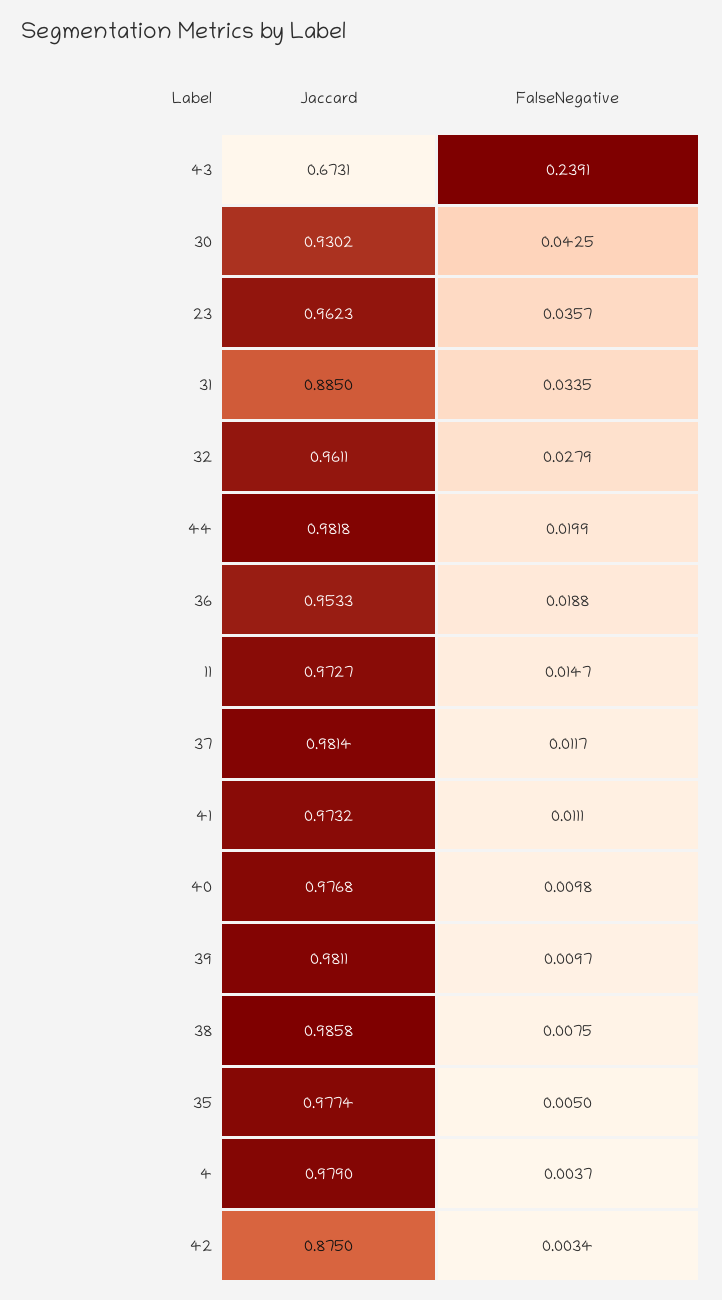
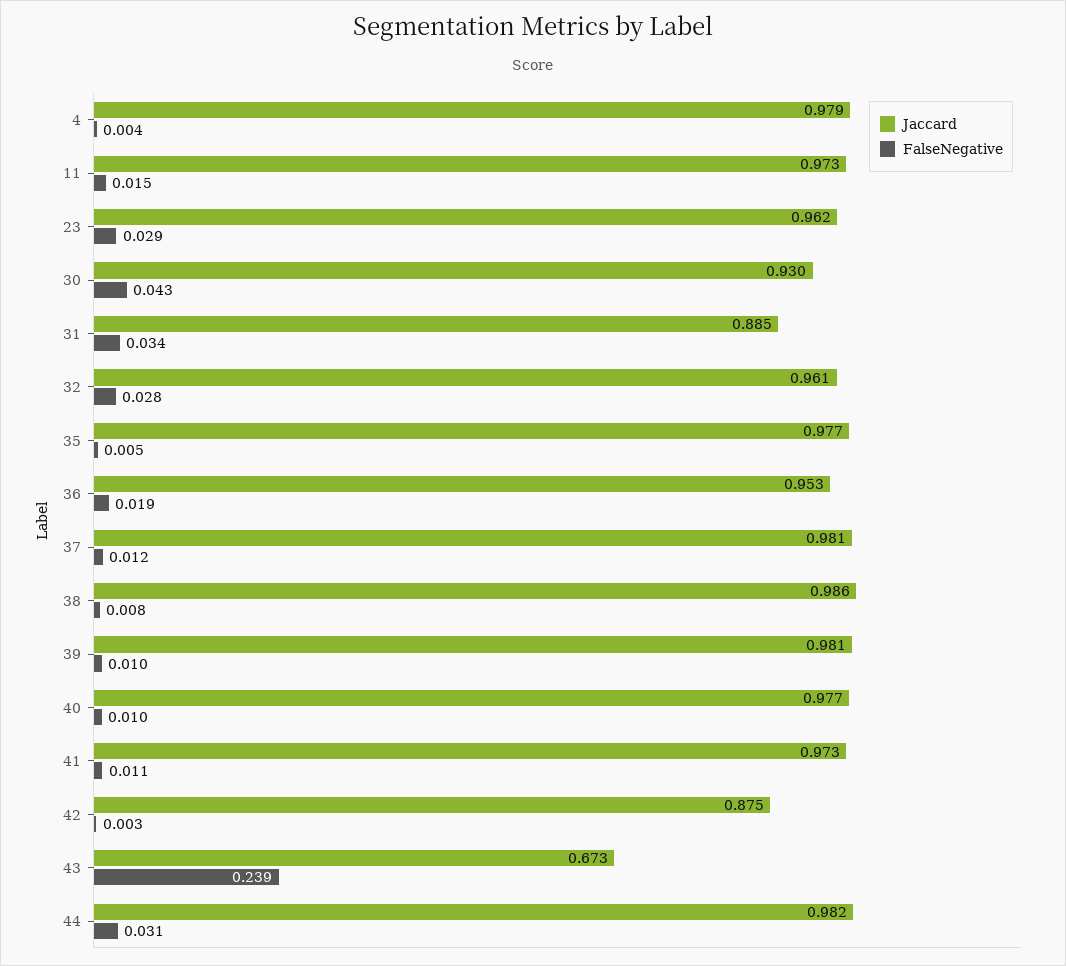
FalseNegative, 23: 0.0357 -> 0.029
FalseNegative, 44: 0.0199 -> 0.031

